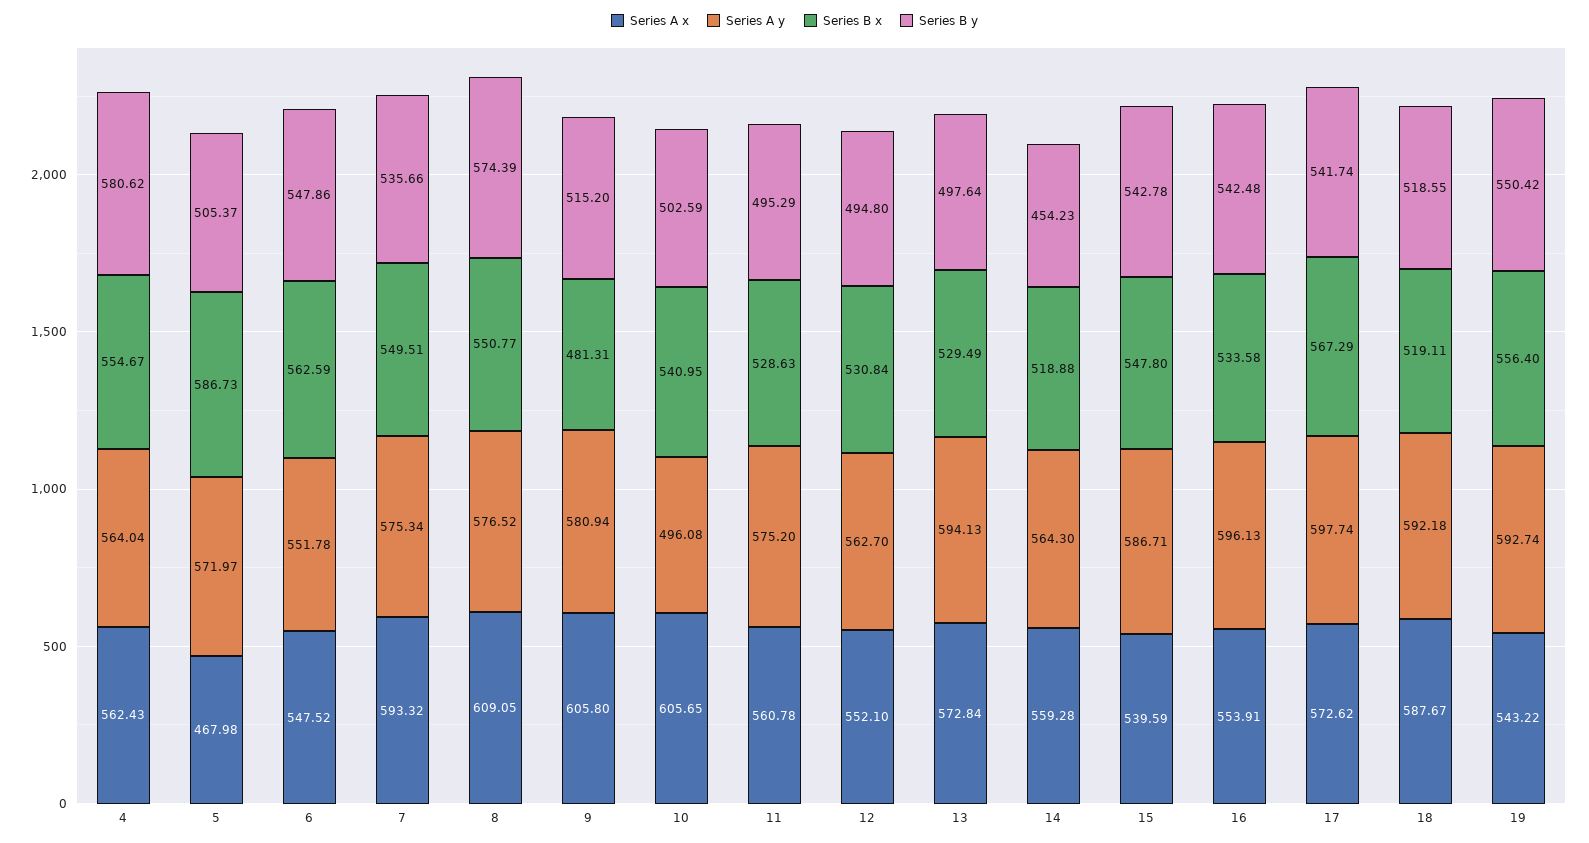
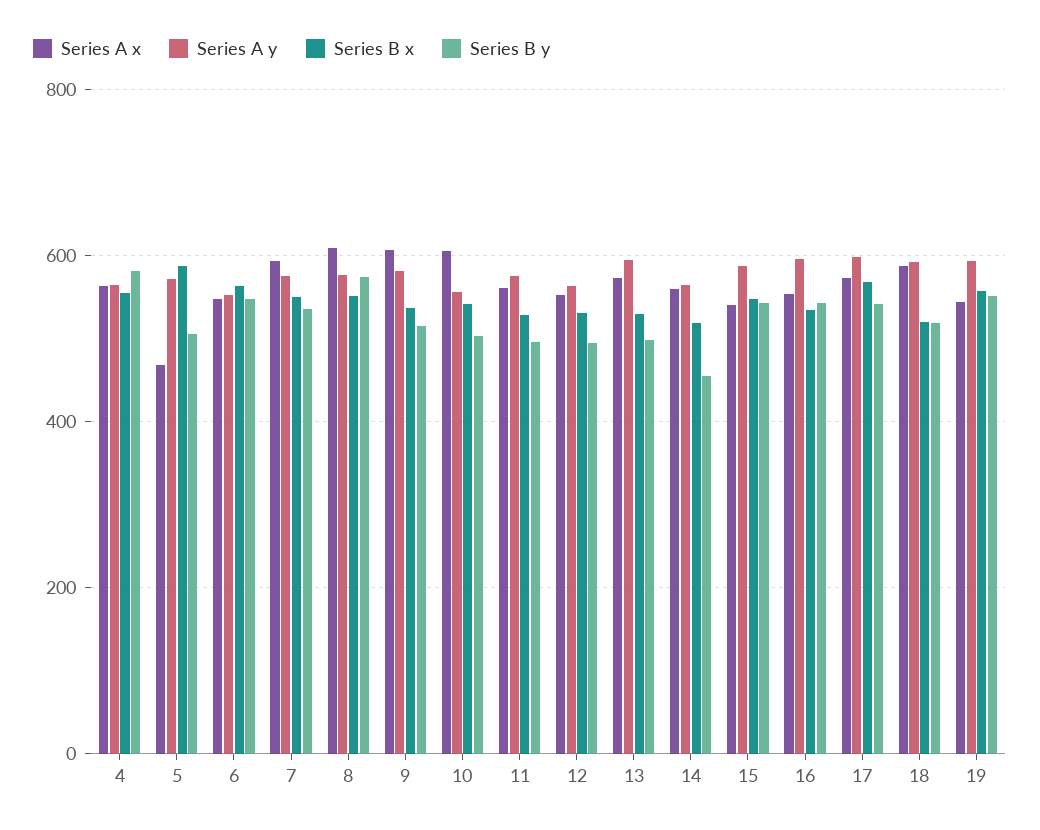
Series B x, 9: 481.31 -> 540
Series A y, 10: 496.08 -> 560

